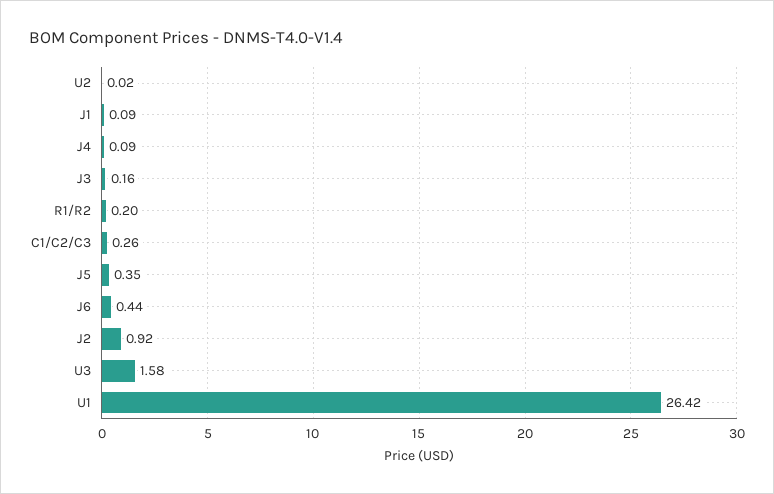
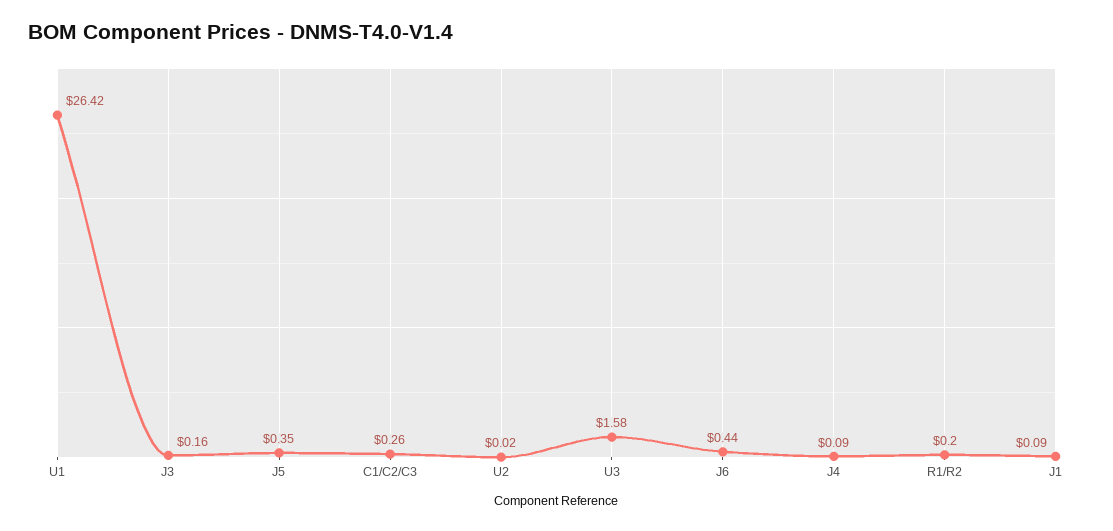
J2: 0.92 -> none

